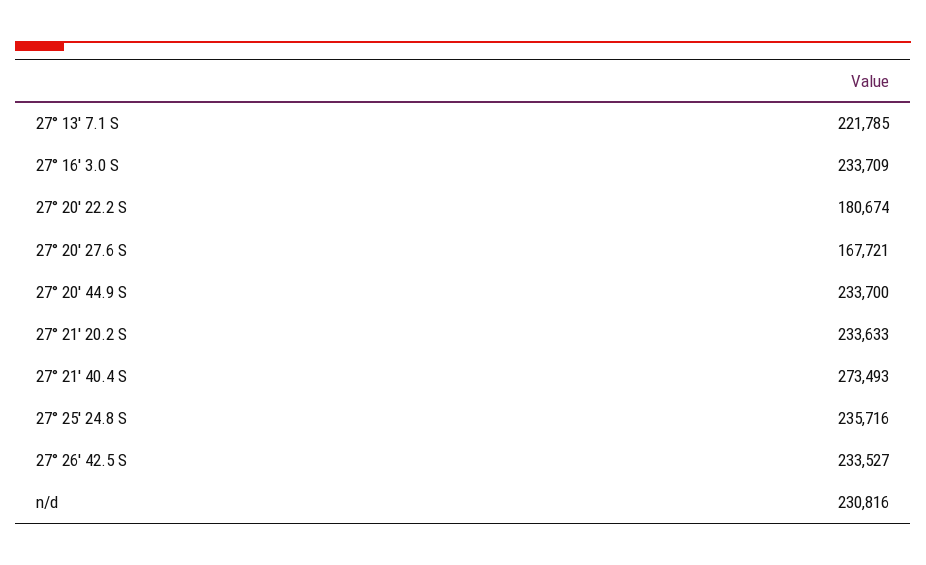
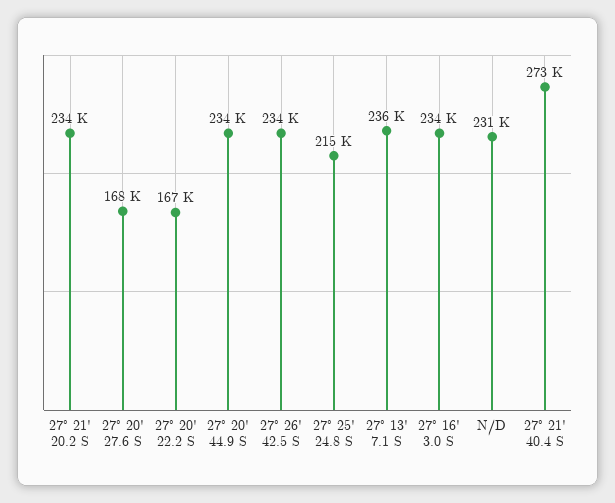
27° 13' 7.1 S: 221785 -> 236000
27° 20' 22.2 S: 180674 -> 167000
27° 25' 24.8 S: 235716 -> 215000

